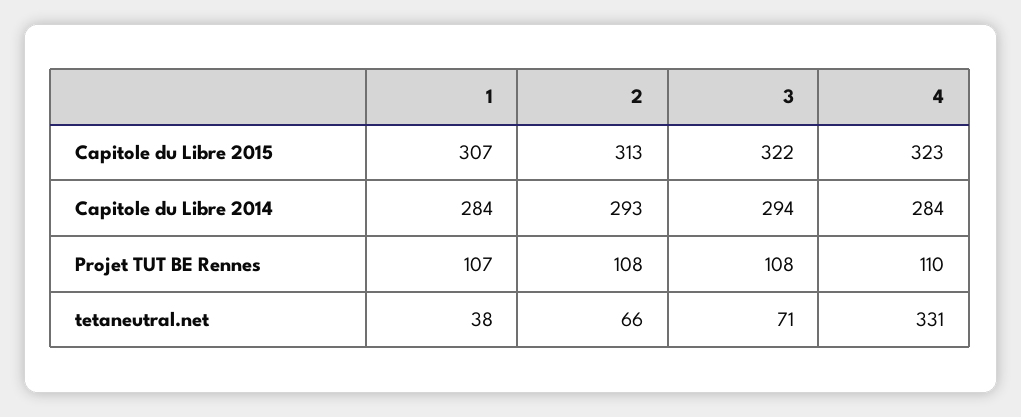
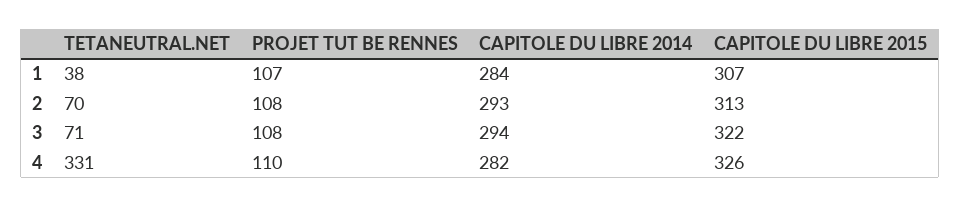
4, Capitole du Libre 2015: 323 -> 326
4, Capitole du Libre 2014: 284 -> 282
2, tetaneutral.net: 66 -> 70

